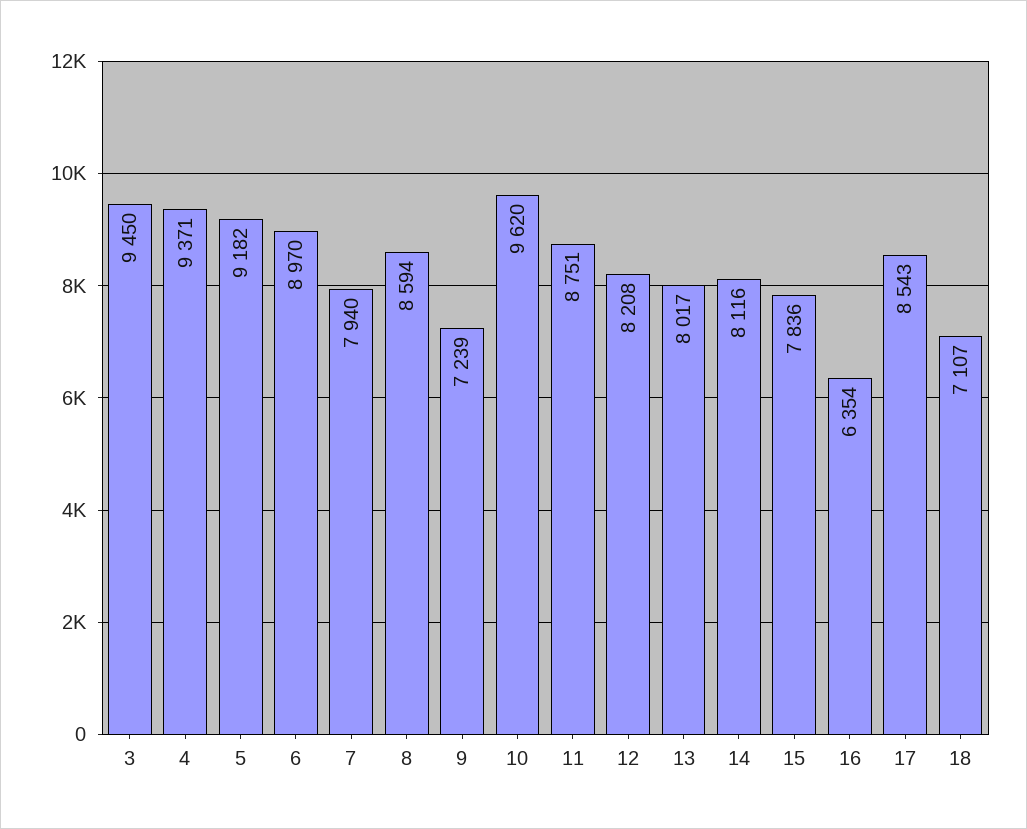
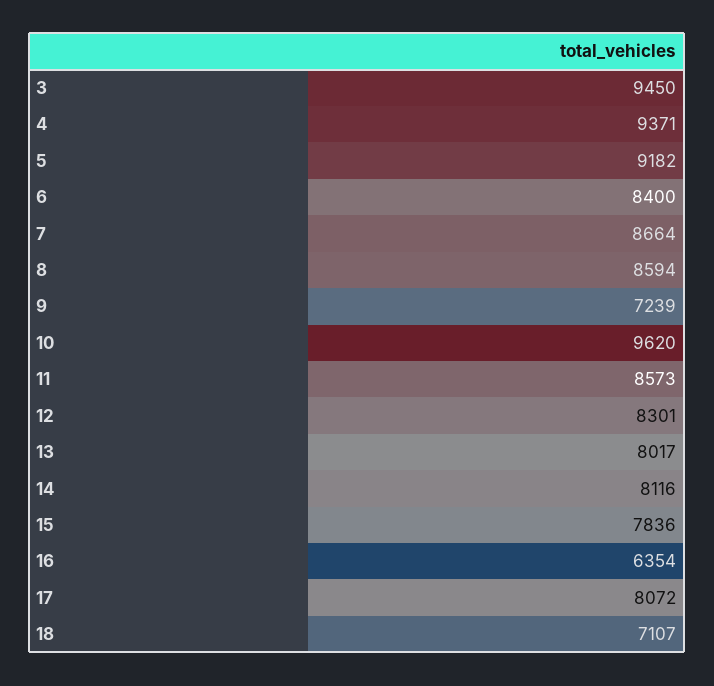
6: 8970 -> 8400
7: 7940 -> 8664
11: 8751 -> 8573
12: 8208 -> 8301
17: 8543 -> 8072

